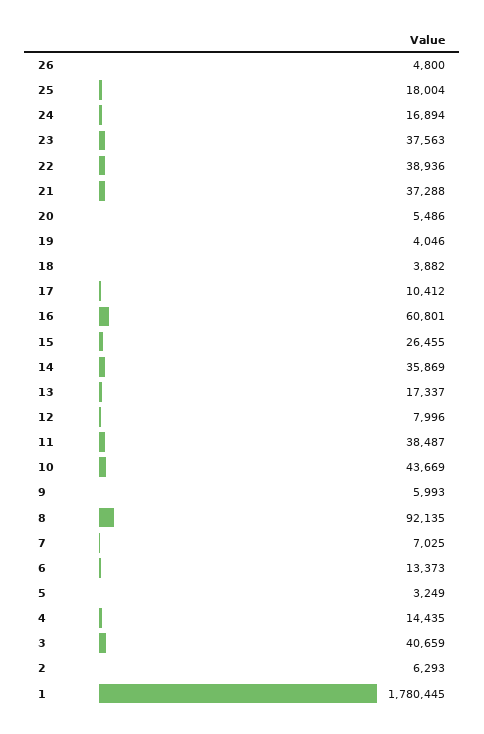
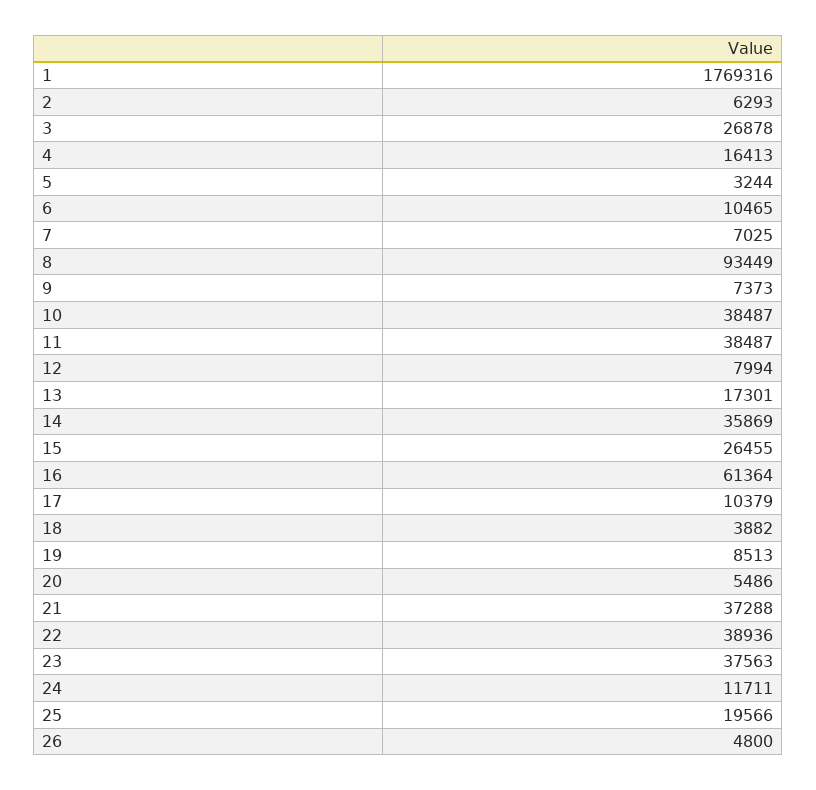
25: 18004 -> 19566
24: 16894 -> 11711
19: 4046 -> 8513
17: 10412 -> 10379
16: 60801 -> 61364
13: 17337 -> 17301
12: 7996 -> 7994
10: 43669 -> 38487
9: 5993 -> 7373
8: 92135 -> 93449
6: 13373 -> 10465
5: 3249 -> 3244
4: 14435 -> 16413
3: 40659 -> 26878
1: 1780445 -> 1769316

